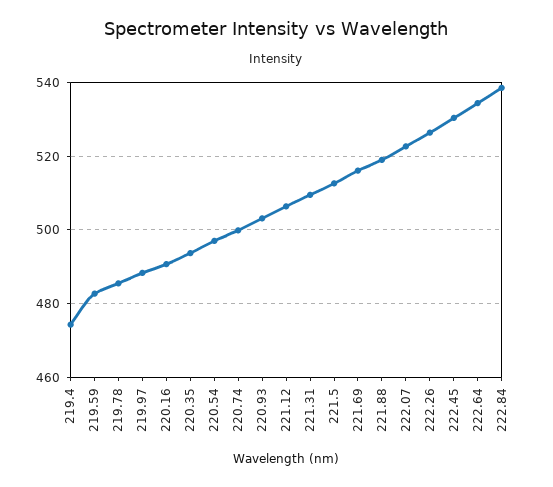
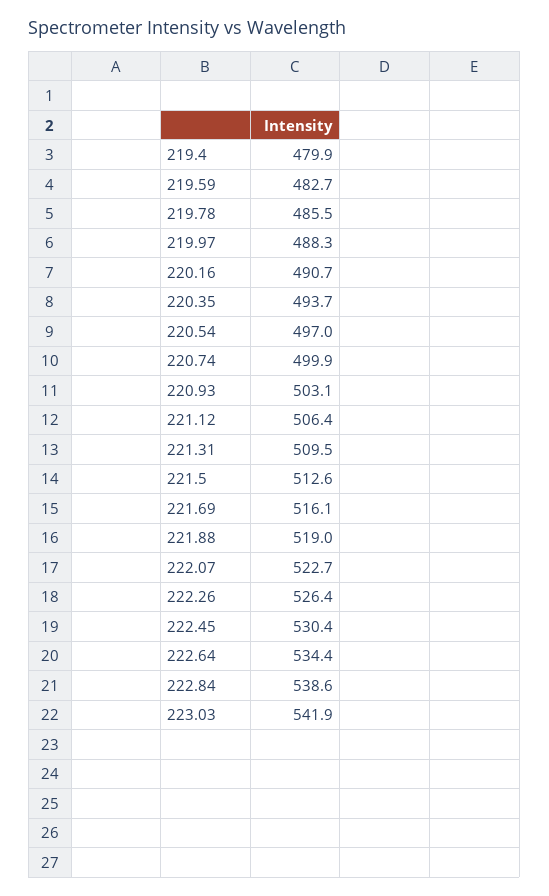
219.4: 474 -> 479.9
223.03: none -> 541.9

